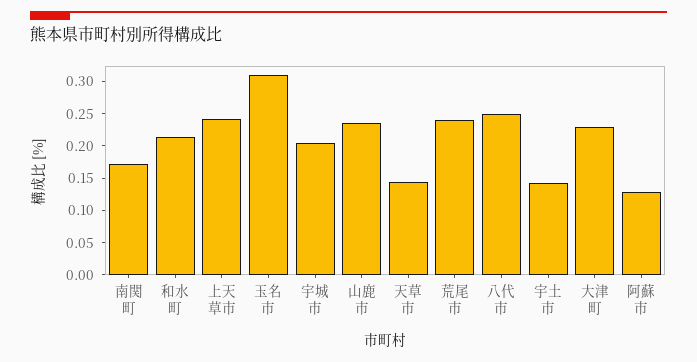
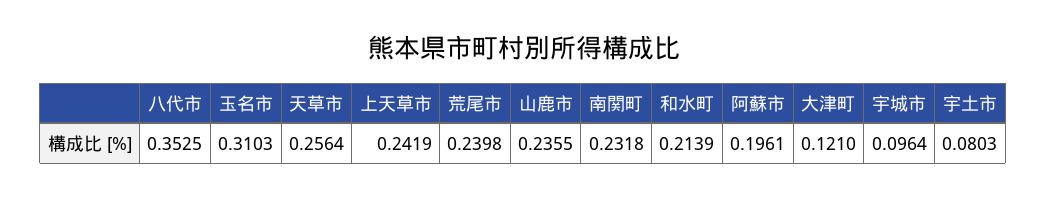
南関町: 0.175 -> 0.2318
宇城市: 0.2 -> 0.0964
天草市: 0.15 -> 0.2564
八代市: 0.25 -> 0.3525
宇土市: 0.15 -> 0.0803
大津町: 0.225 -> 0.121
阿蘇市: 0.125 -> 0.1961

